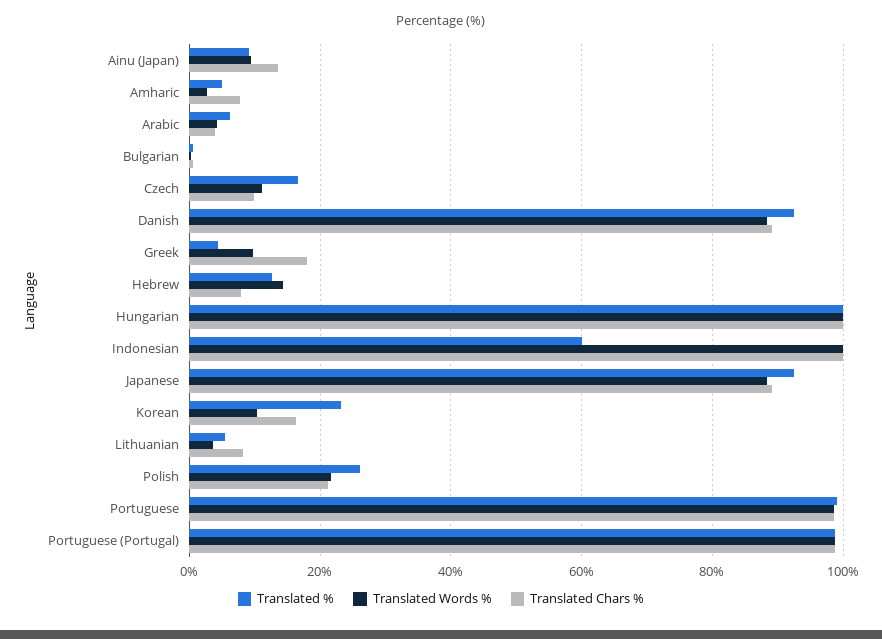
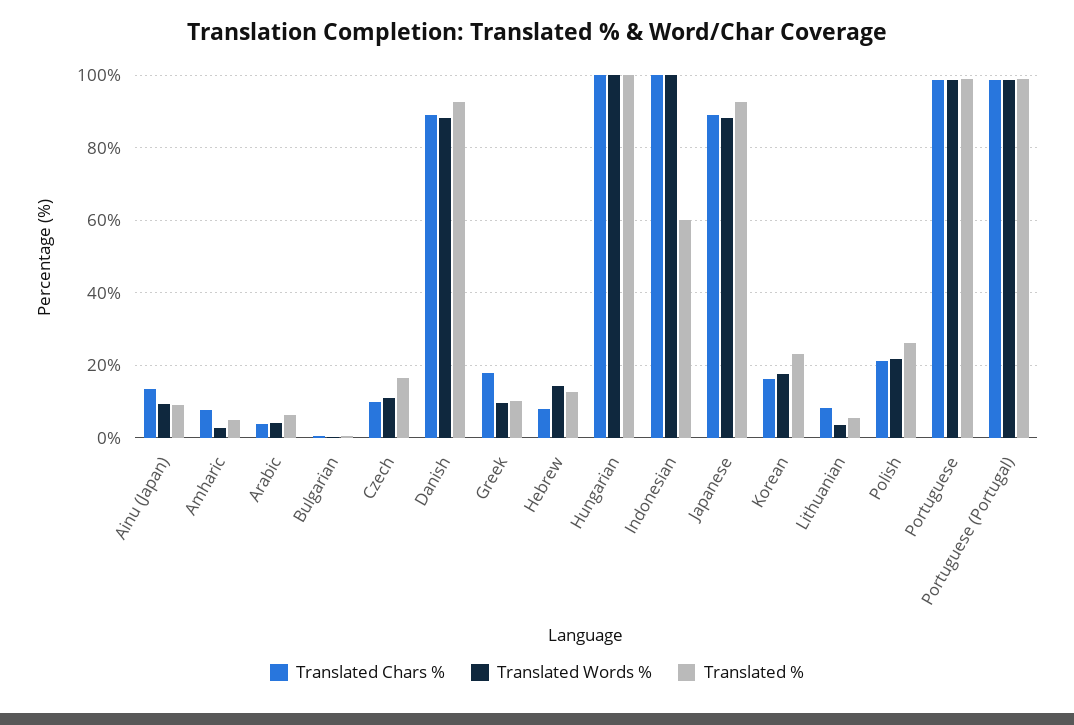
Translated %, Greek: 4 -> 10
Translated Words %, Korean: 10 -> 18

